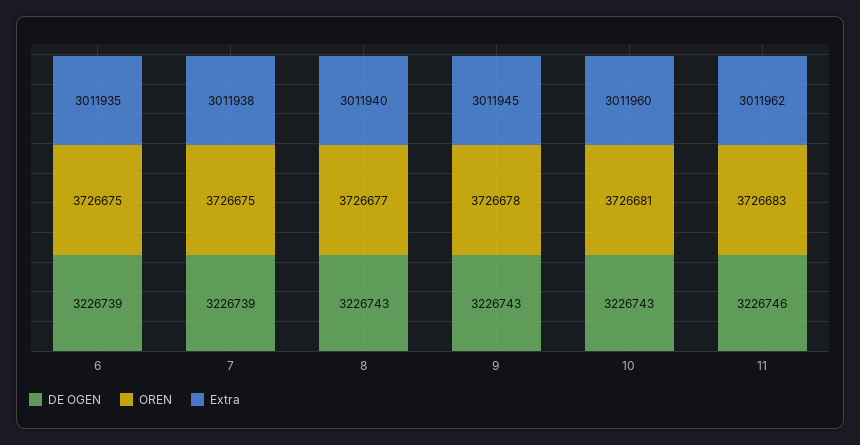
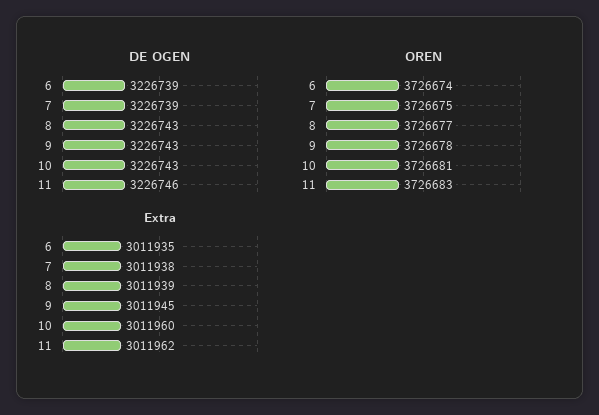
OREN, 6: 3726675 -> 3726674
Extra, 8: 3011940 -> 3011939

